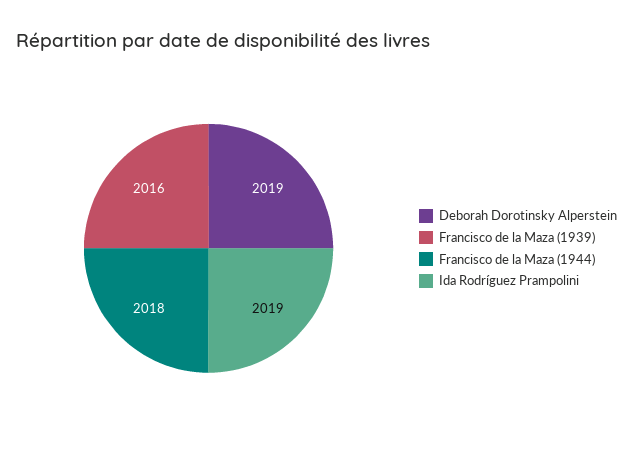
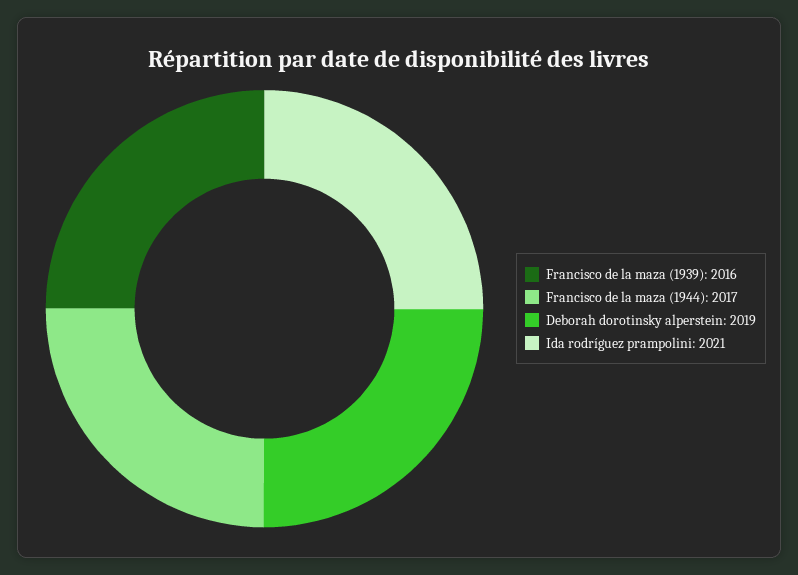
Francisco de la Maza (1944): 2018 -> 2017
Ida Rodríguez Prampolini: 2019 -> 2021

